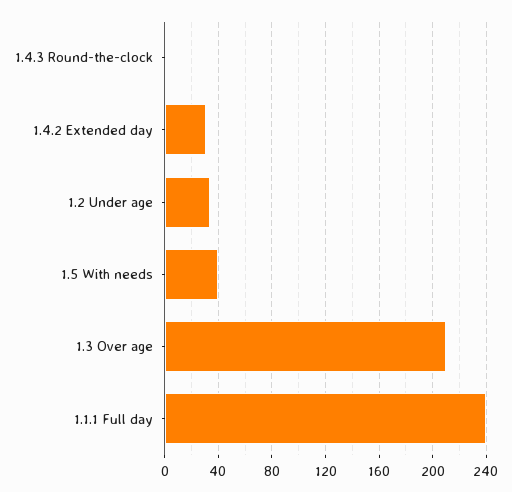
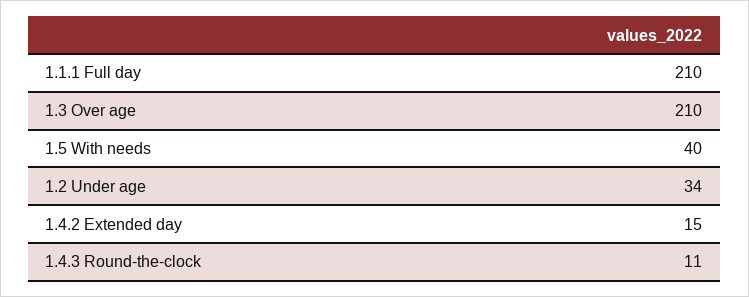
1.4.3 Round-the-clock: 0 -> 11
1.4.2 Extended day: 30 -> 15
1.1.1 Full day: 240 -> 210

